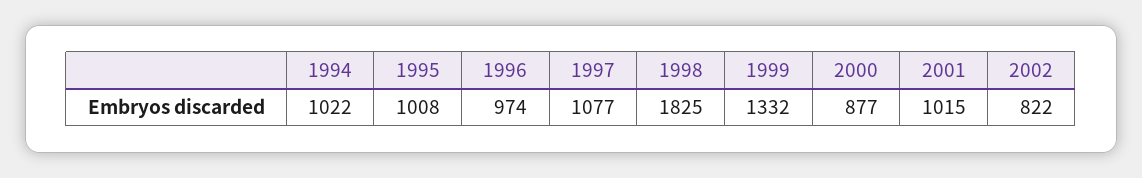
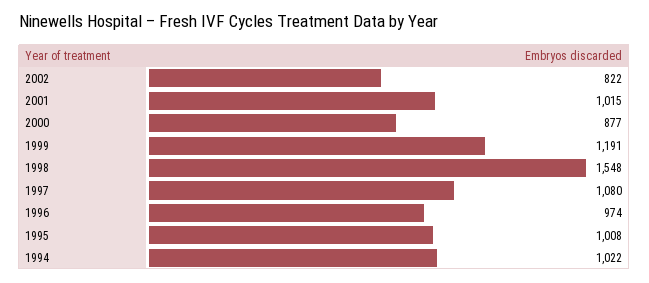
1997: 1077 -> 1080
1998: 1825 -> 1548
1999: 1332 -> 1191

